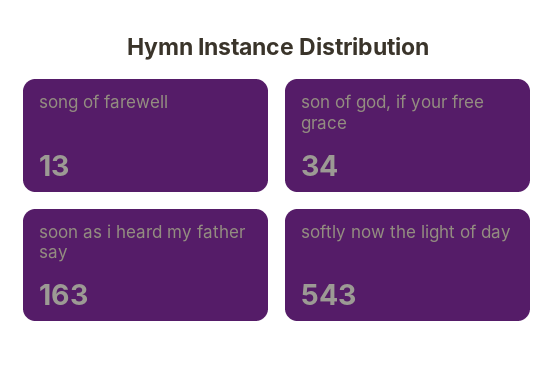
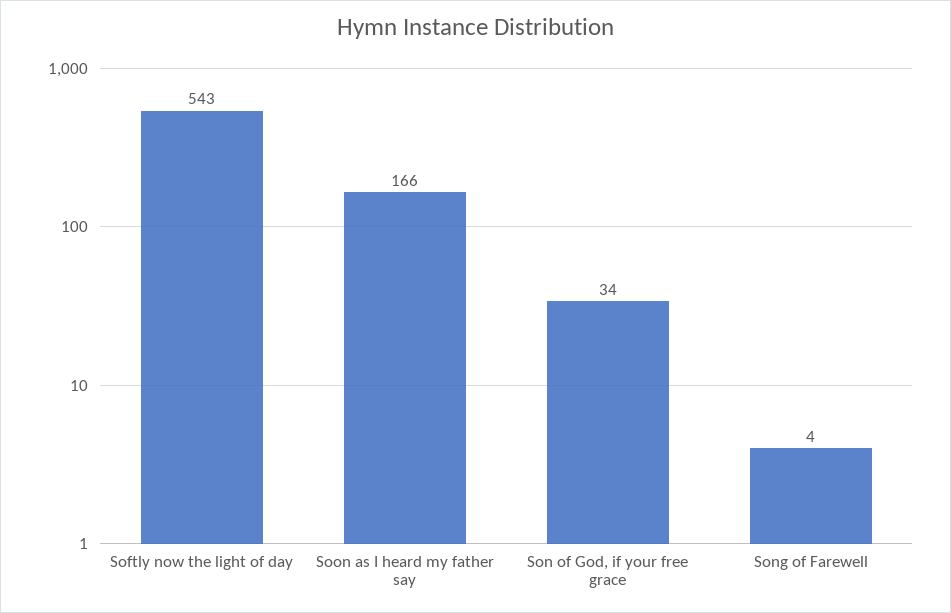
song of farewell: 13 -> 4
soon as i heard my father say: 163 -> 166

